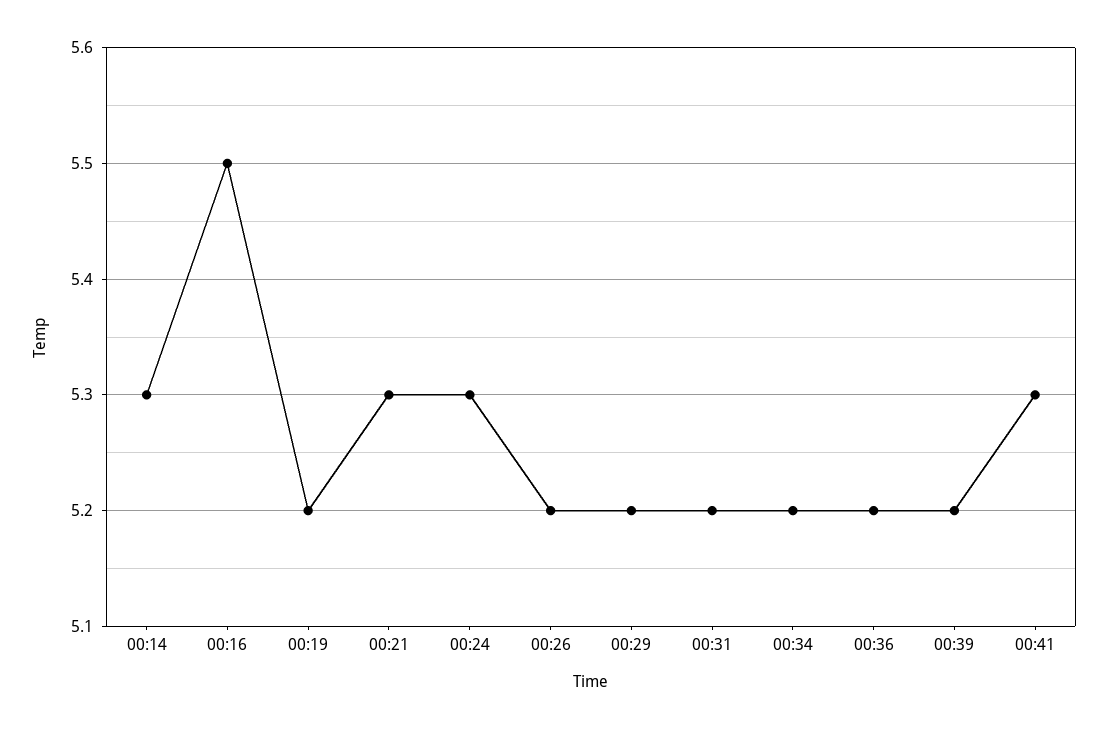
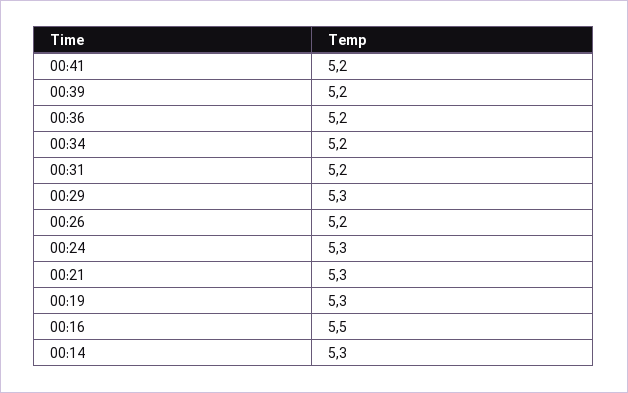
00:19: 5.2 -> 5.3
00:29: 5.2 -> 5.3
00:41: 5.3 -> 5.2

